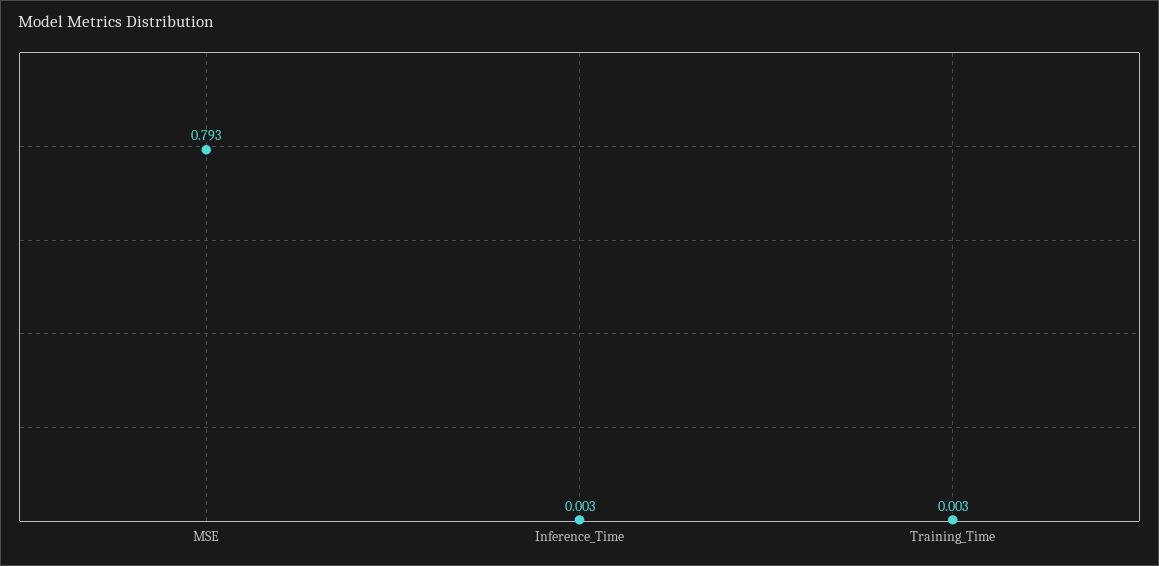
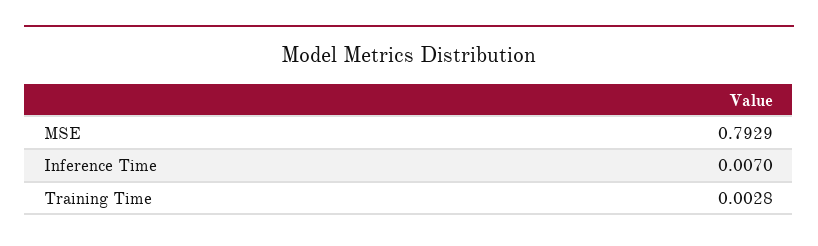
Inference_Time: 0.003 -> 0.007

